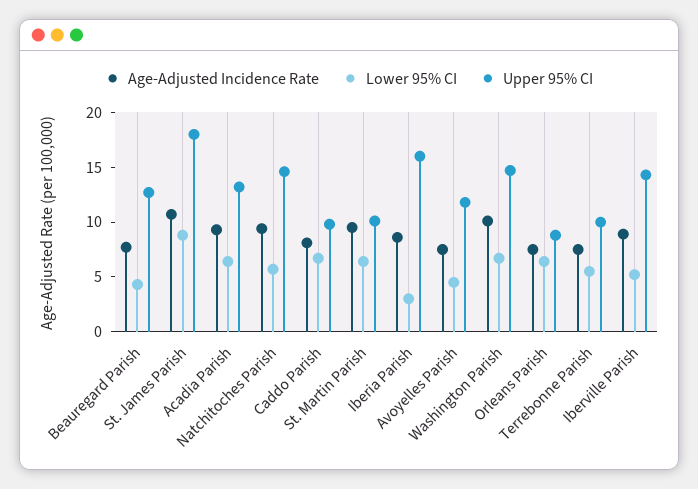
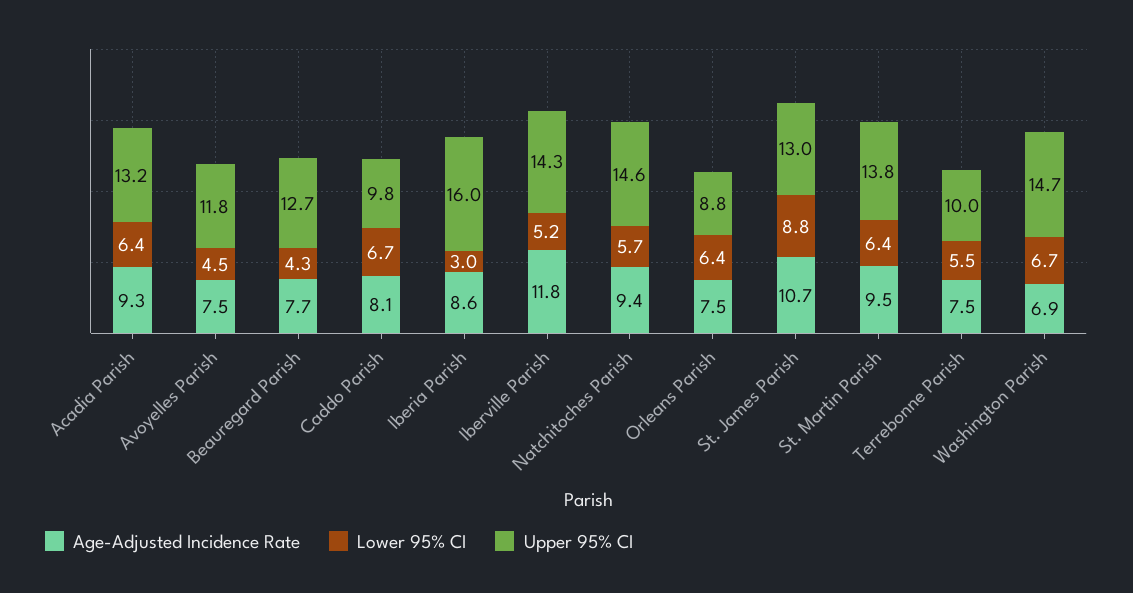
Upper 95% CI, St. James Parish: 18 -> 13
Upper 95% CI, St. Martin Parish: 10 -> 13.8
Age-Adjusted Incidence Rate, Washington Parish: 10 -> 6.9
Age-Adjusted Incidence Rate, Iberville Parish: 9 -> 11.8

